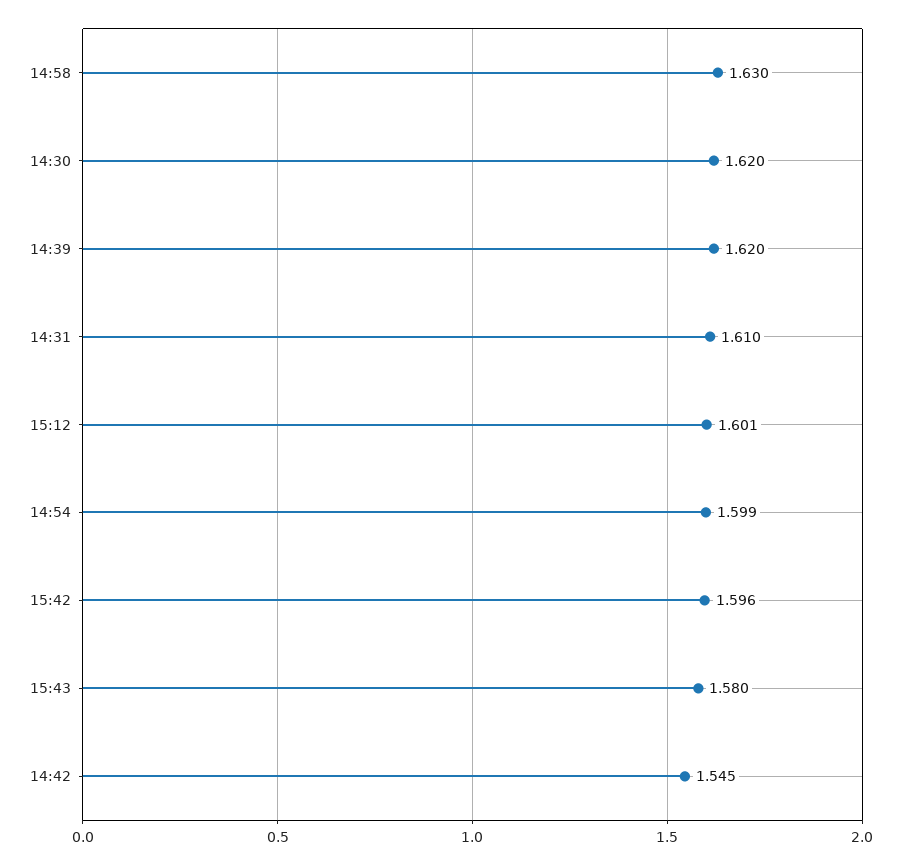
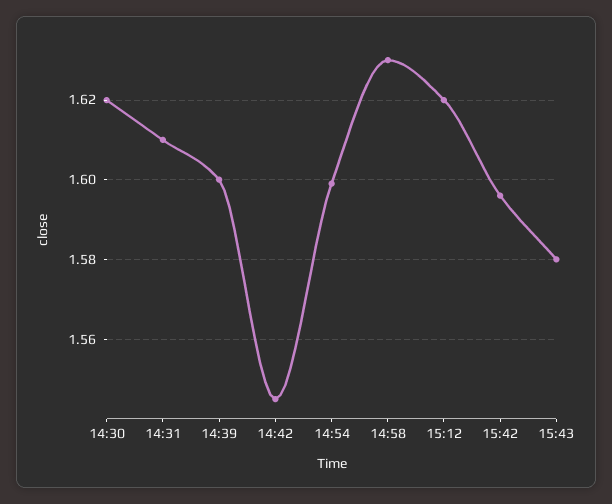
14:39: 1.62 -> 1.6
15:12: 1.601 -> 1.62

